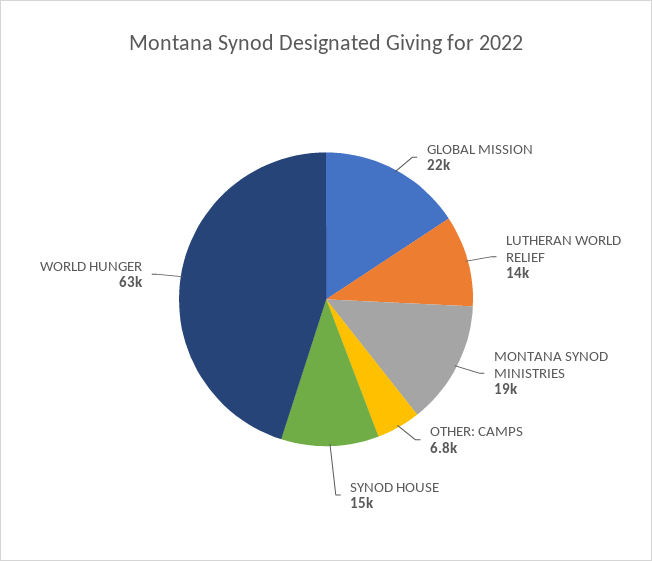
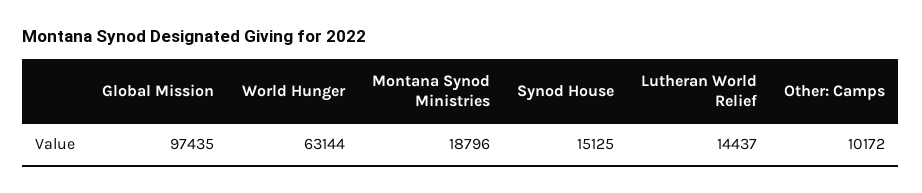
GLOBAL MISSION: 22000 -> 97435
OTHER: CAMPS: 6800 -> 10172

